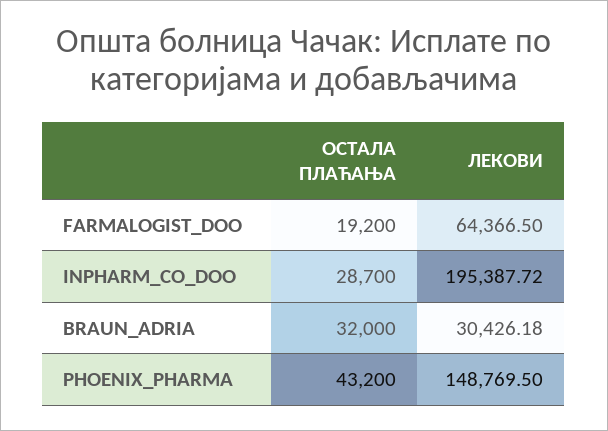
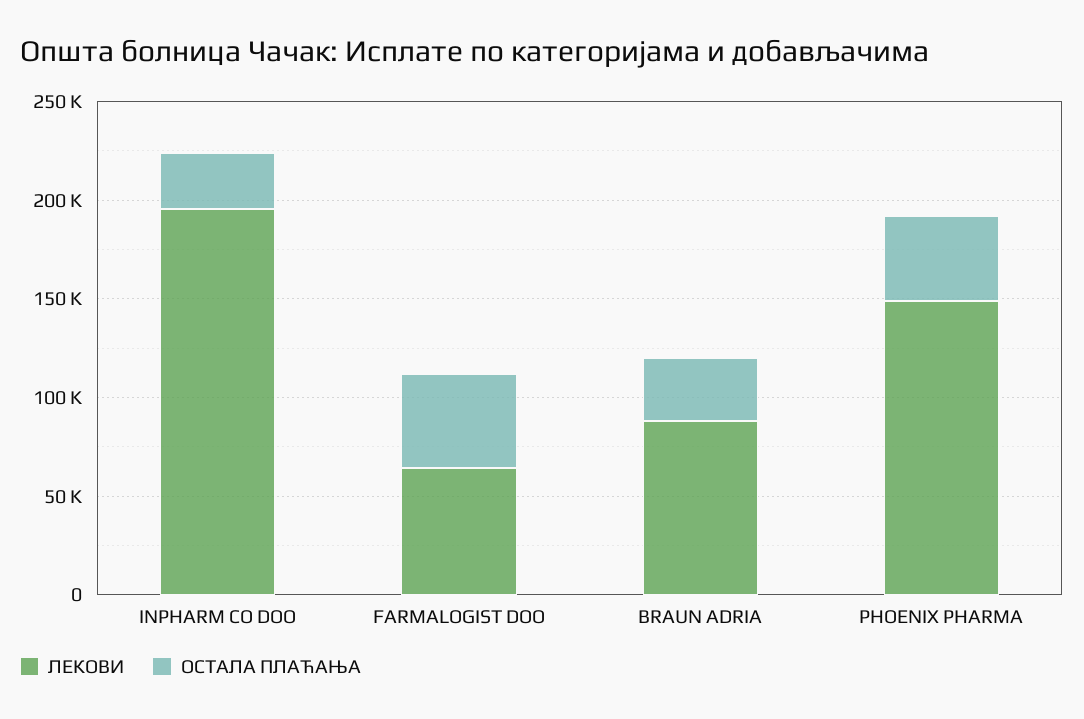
ОСТАЛА ПЛАЋАЊА, FARMALOGIST_DOO: 19200 -> 50000
ЛЕКОВИ, BRAUN_ADRIA: 30426.18 -> 90000

